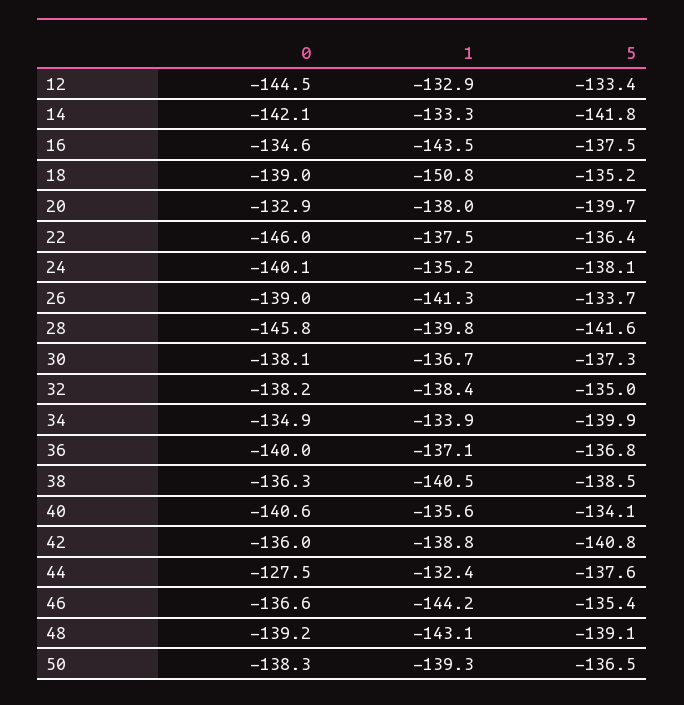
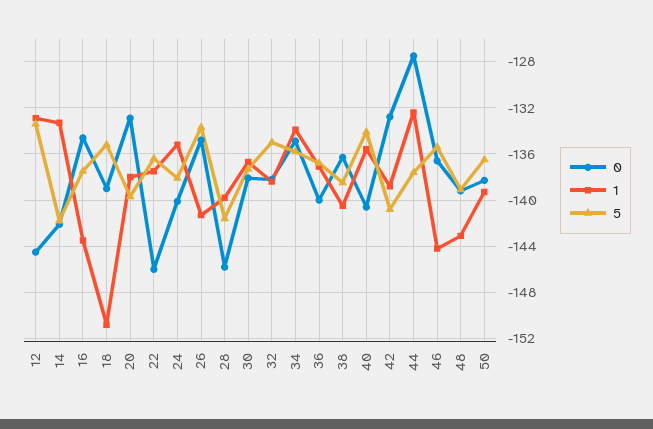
0, 26: -139 -> -135
5, 34: -139.9 -> -136
0, 42: -136 -> -133

